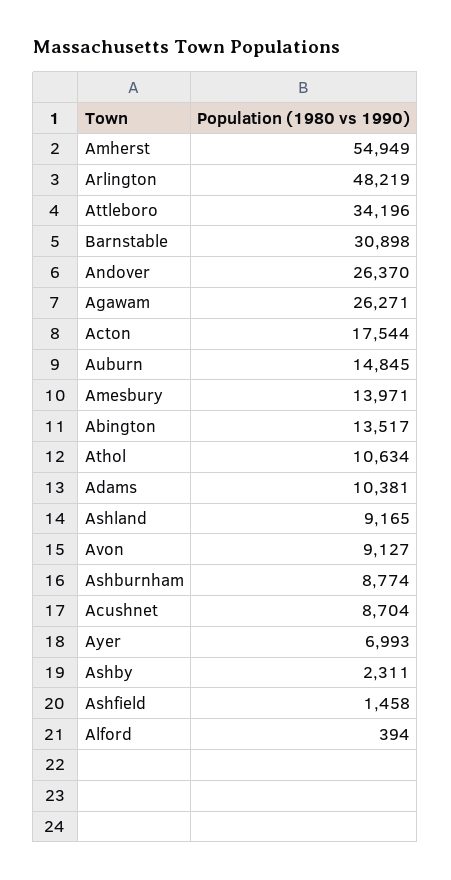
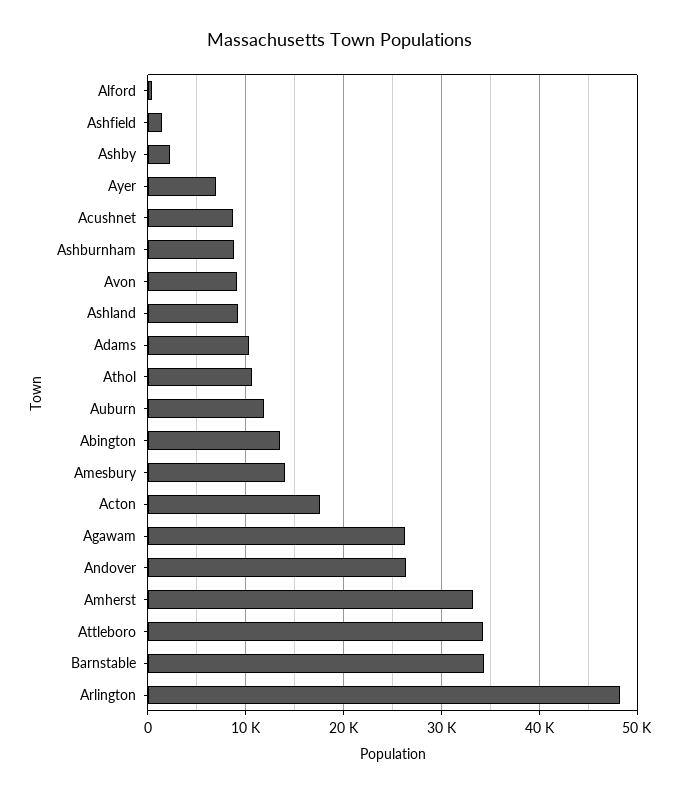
Amherst: 54949 -> 33000
Barnstable: 30898 -> 34000
Auburn: 14845 -> 12000

